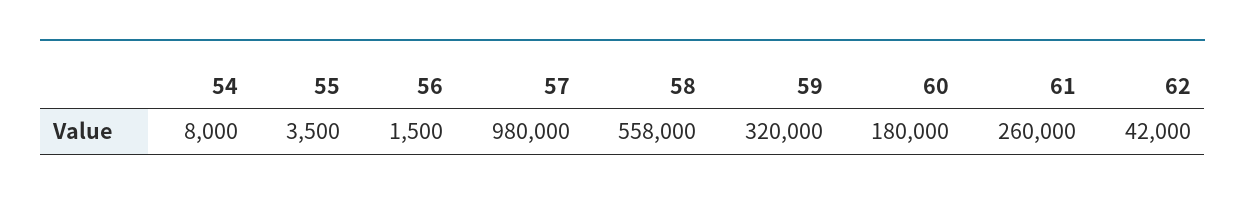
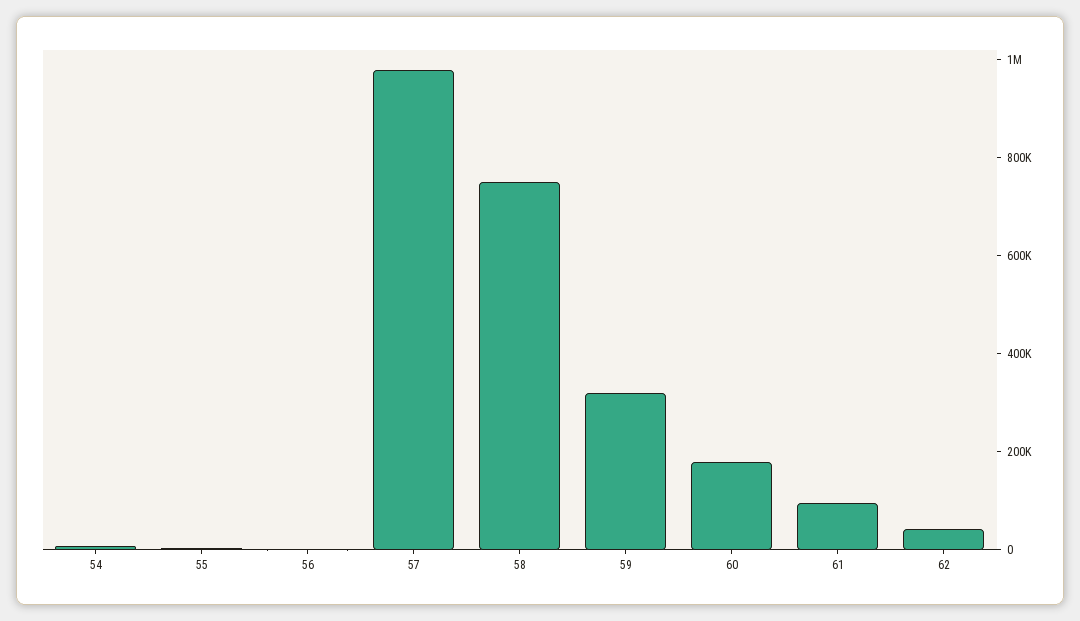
58: 558000 -> 750000
61: 260000 -> 100000

